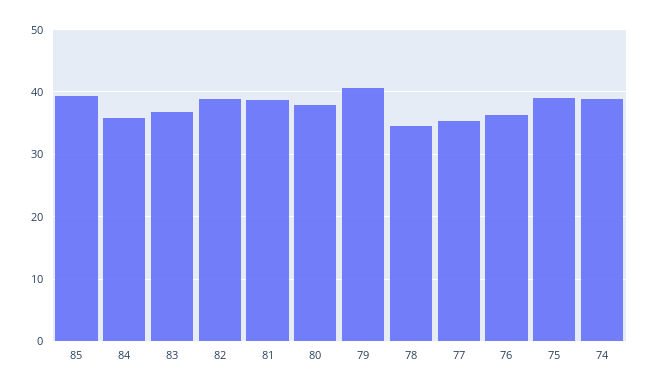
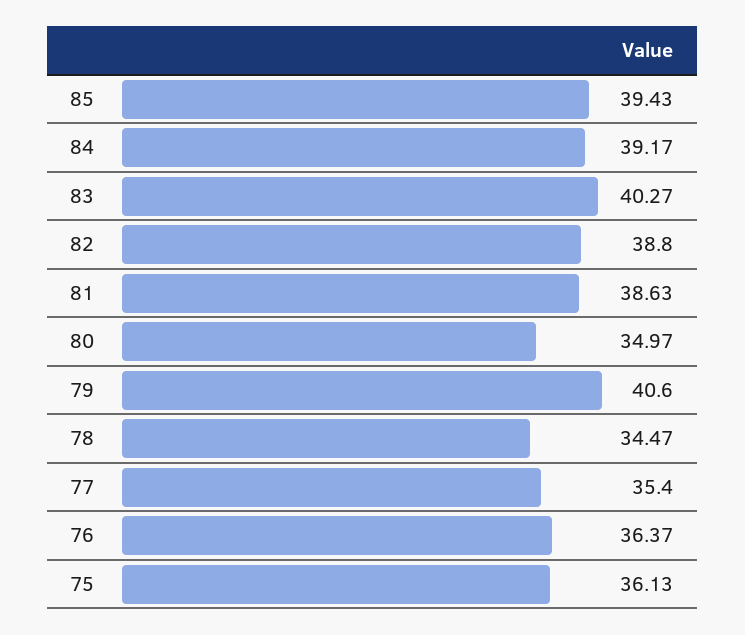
84: 36 -> 39.17
83: 37 -> 40.27
80: 38 -> 34.97
75: 39 -> 36.13
74: 39 -> none

